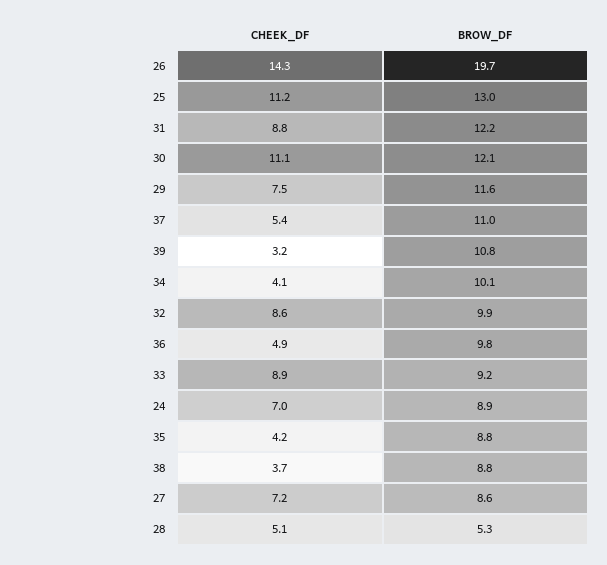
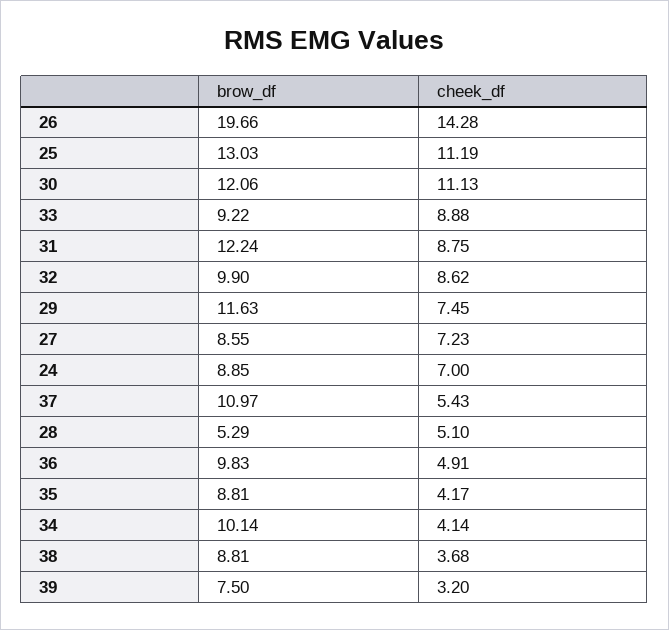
BROW_DF, 39: 10.8 -> 7.5

